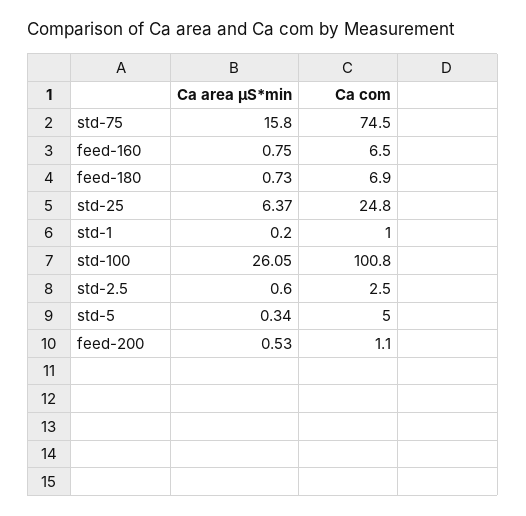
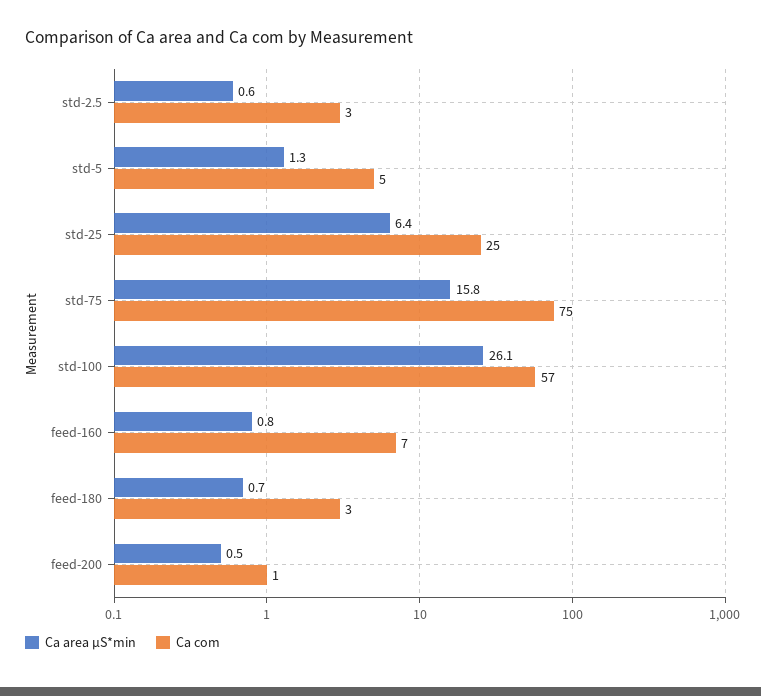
Ca com, feed-180: 6.9 -> 3
Ca area µS*min, std-1: 0.2 -> none
Ca com, std-1: 1 -> none
Ca com, std-100: 100.8 -> 57
Ca area µS*min, std-5: 0.34 -> 1.3

